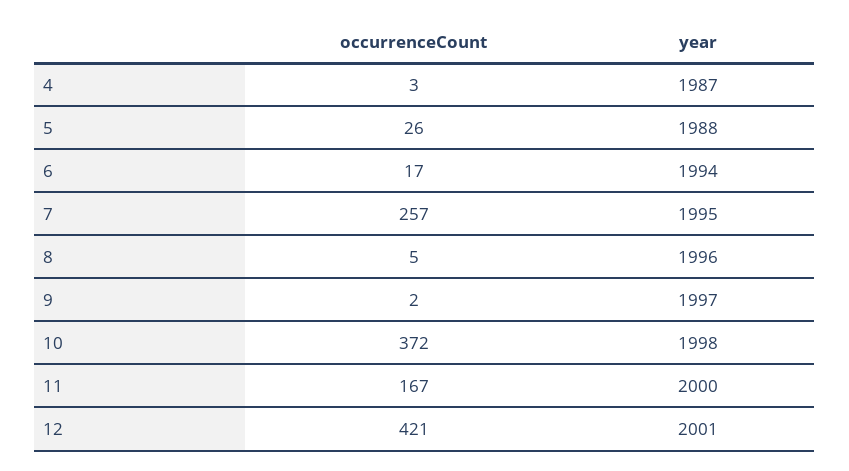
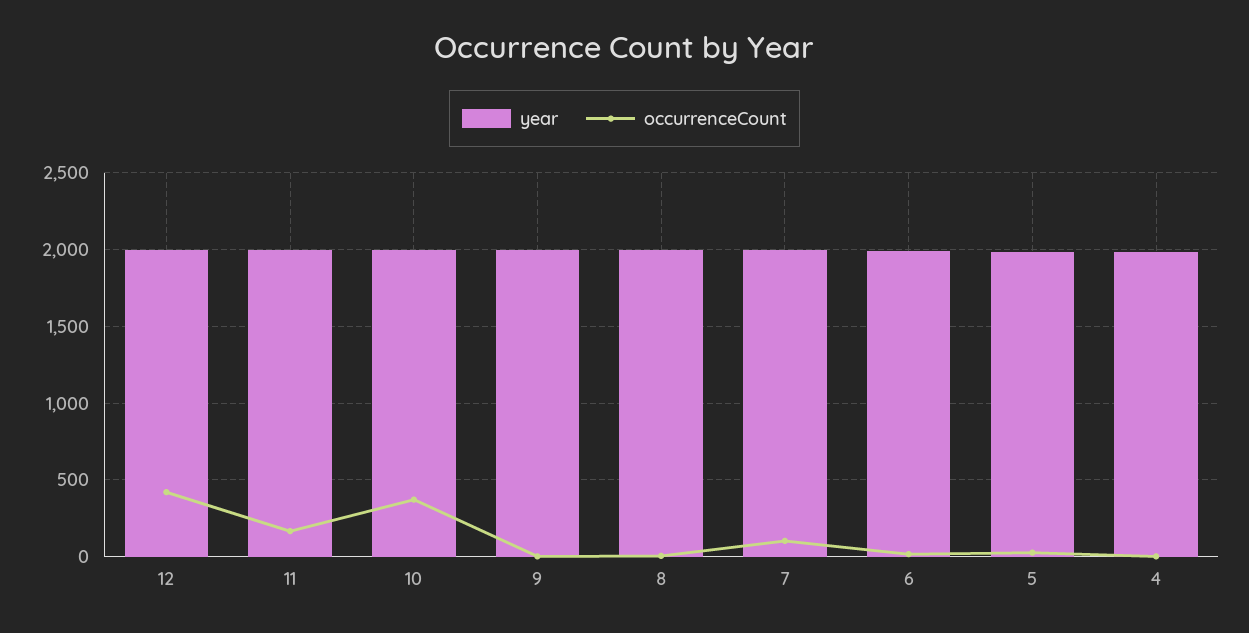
occurrenceCount, 7: 257 -> 100

